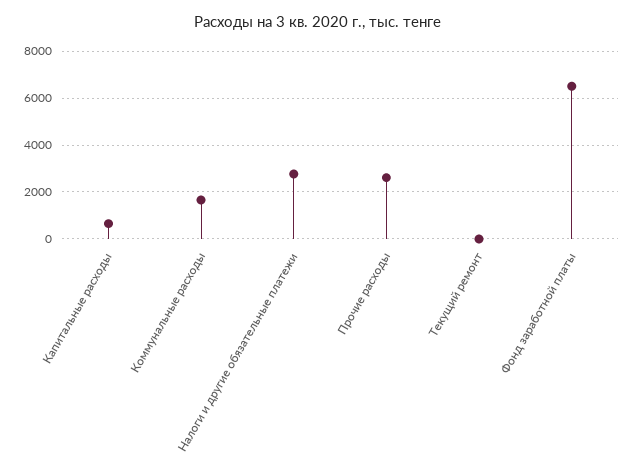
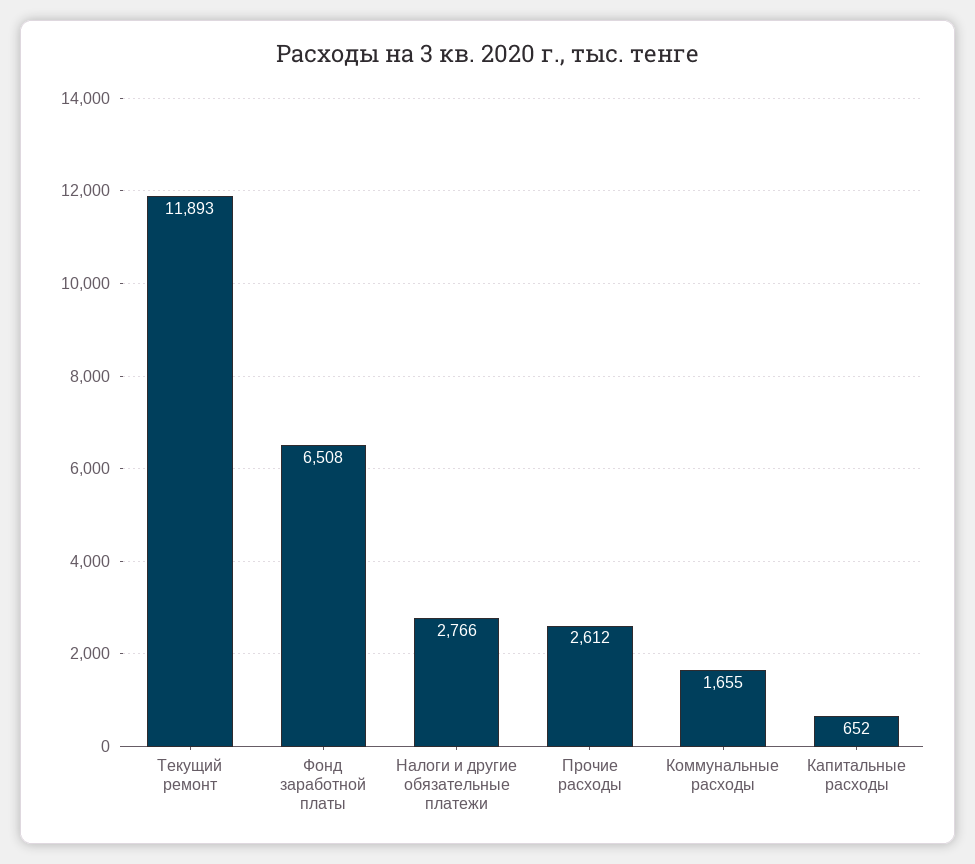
Текущий ремонт: 0 -> 11893

